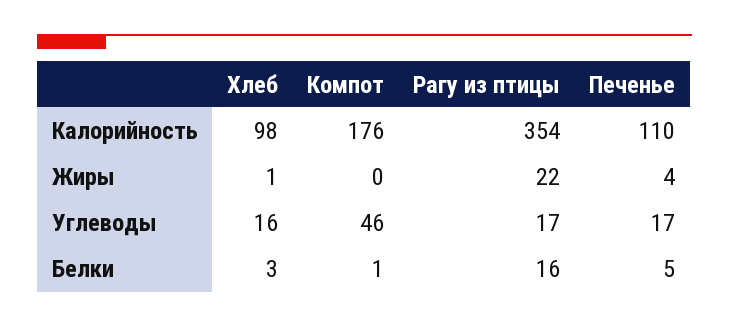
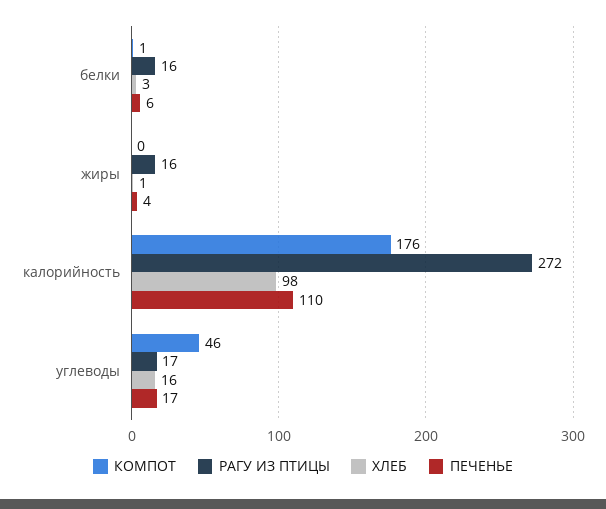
Рагу из птицы, Калорийность: 354 -> 272
Рагу из птицы, Жиры: 22 -> 16
Печенье, Белки: 5 -> 6

